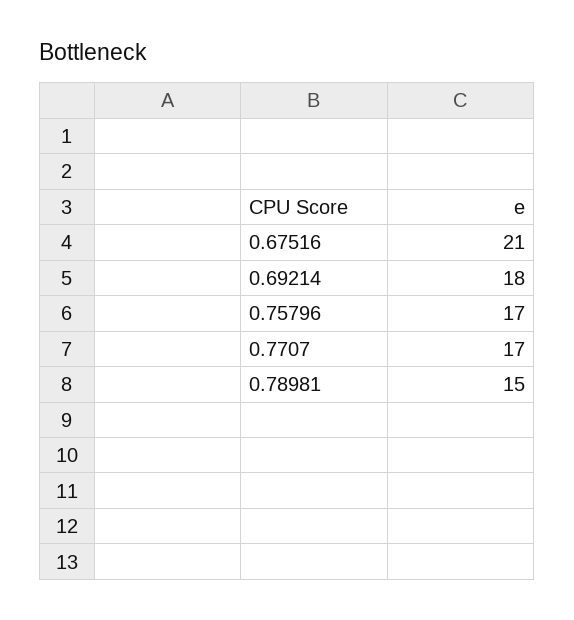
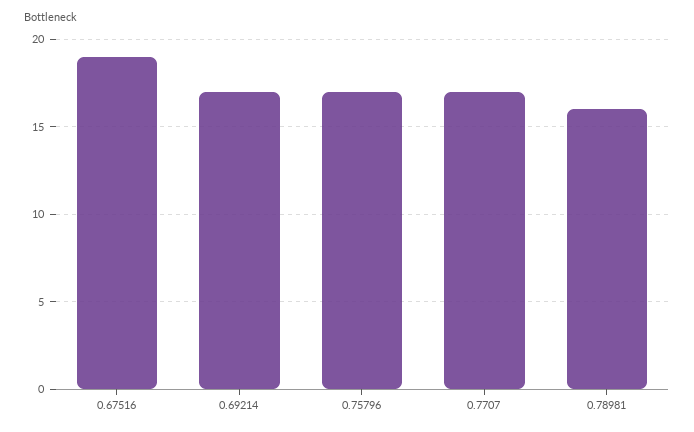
0.67516: 21 -> 19
0.69214: 18 -> 17
0.78981: 15 -> 16

